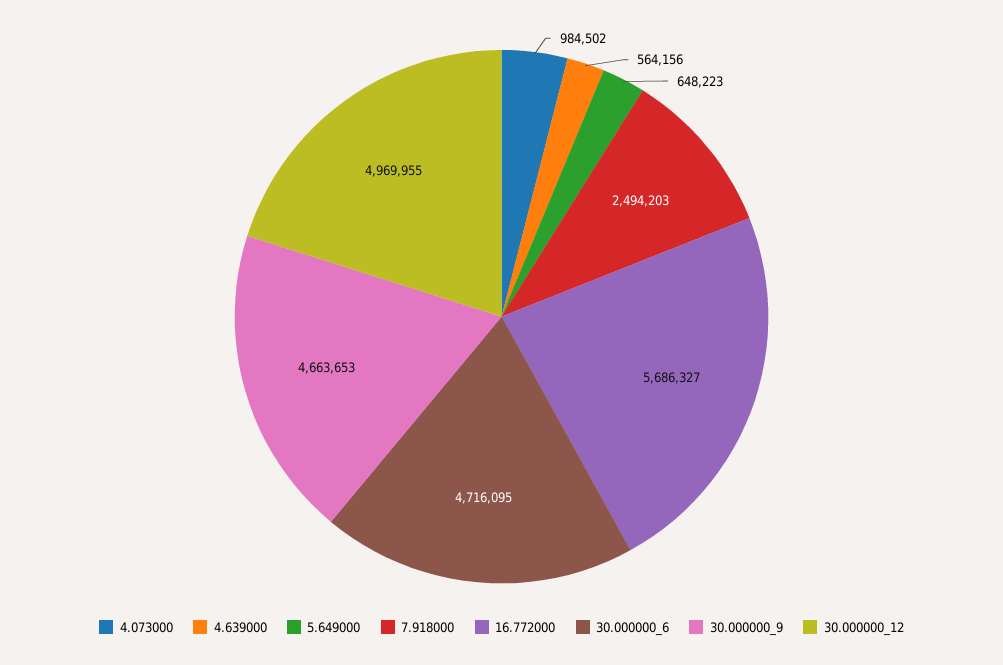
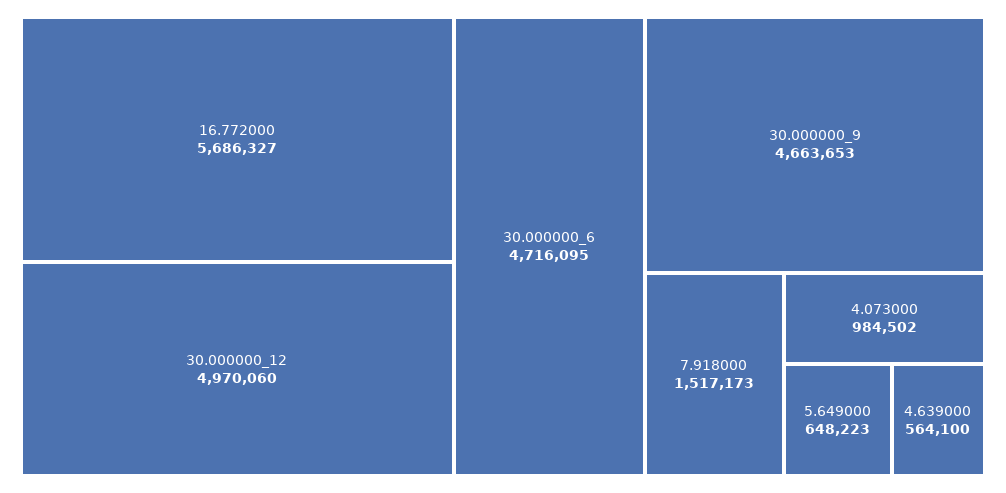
4.639000: 564156 -> 564100
7.918000: 2494203 -> 1517173
30.000000_12: 4969955 -> 4970060

